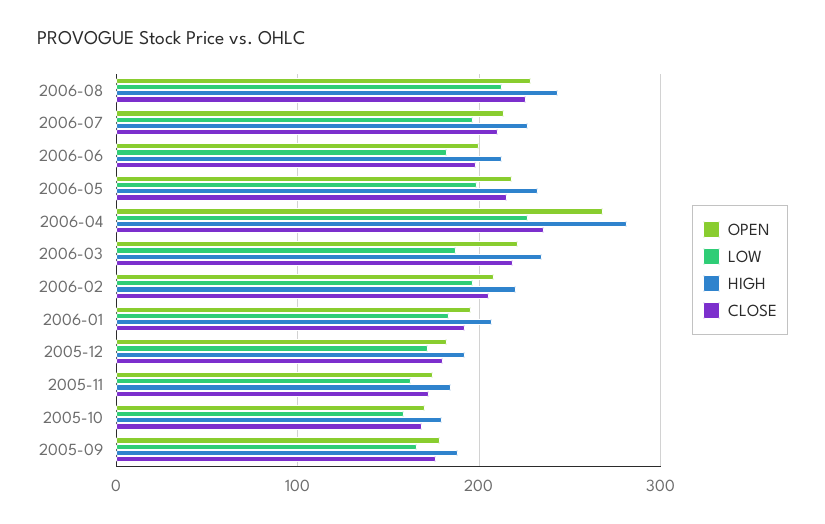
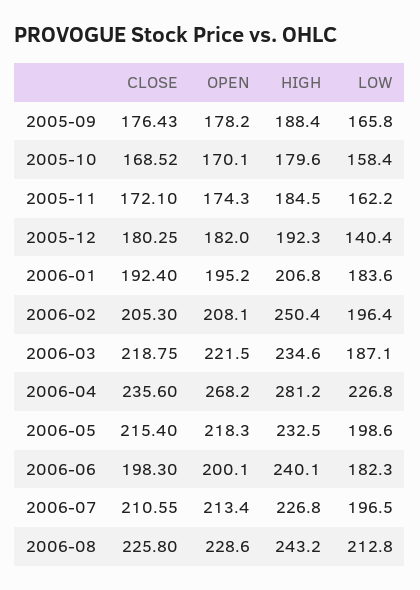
HIGH, 2006-06: 210 -> 240.1
HIGH, 2006-02: 220 -> 250.4
LOW, 2005-12: 170 -> 140.4

